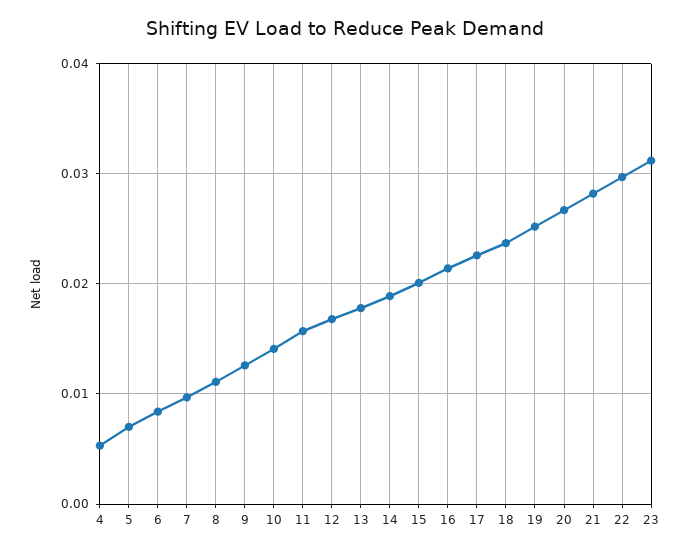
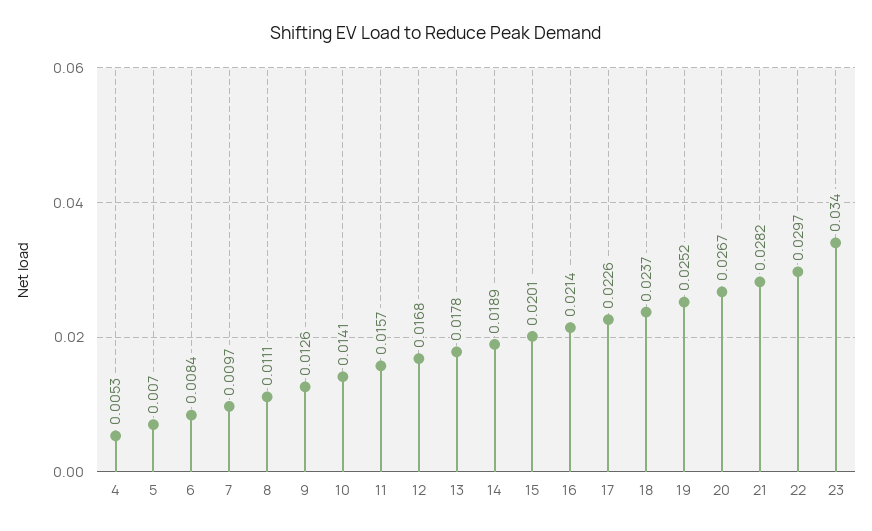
23: 0.031 -> 0.034

